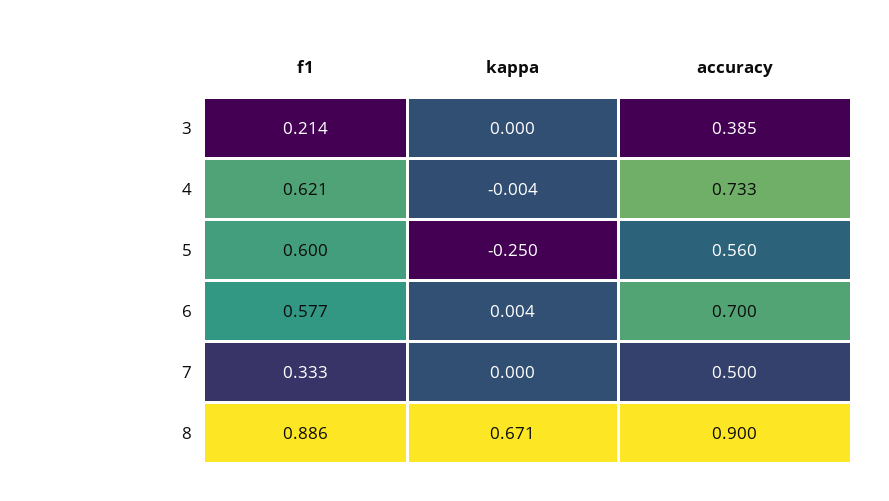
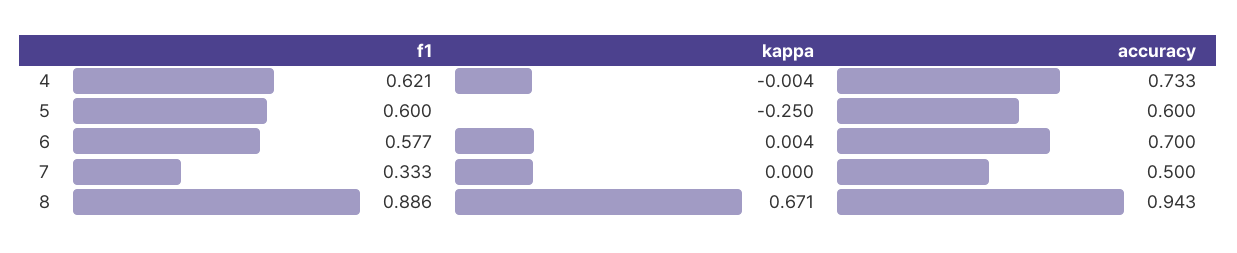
f1, 3: 0.214 -> none
kappa, 3: 0 -> none
accuracy, 3: 0.385 -> none
accuracy, 5: 0.56 -> 0.6
accuracy, 8: 0.9 -> 0.943

